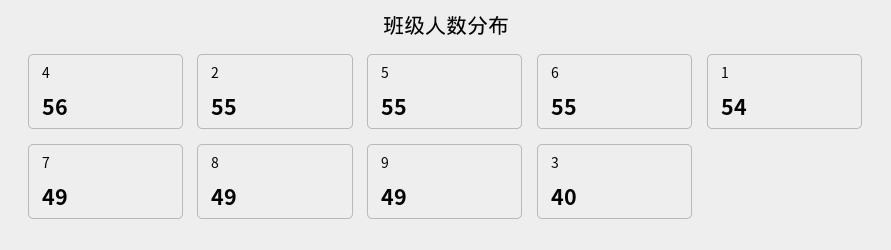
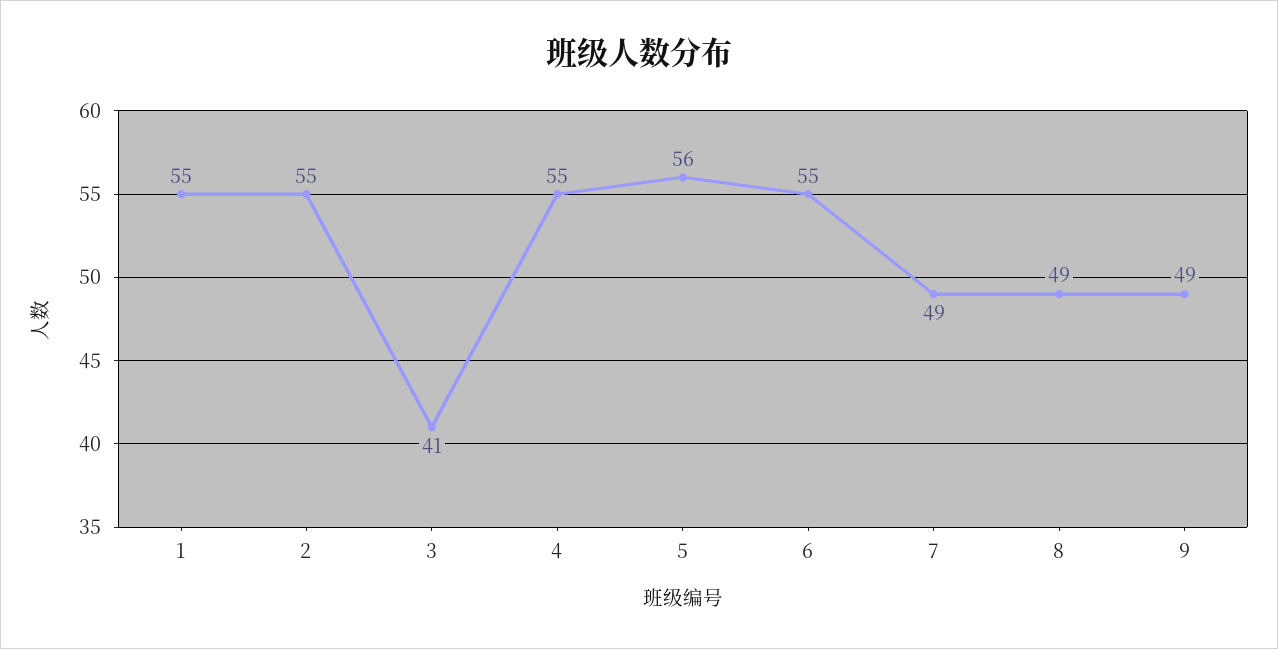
4: 56 -> 55
5: 55 -> 56
1: 54 -> 55
3: 40 -> 41

